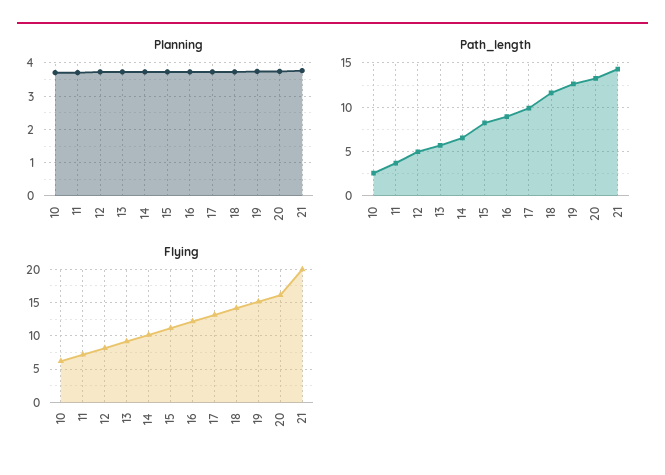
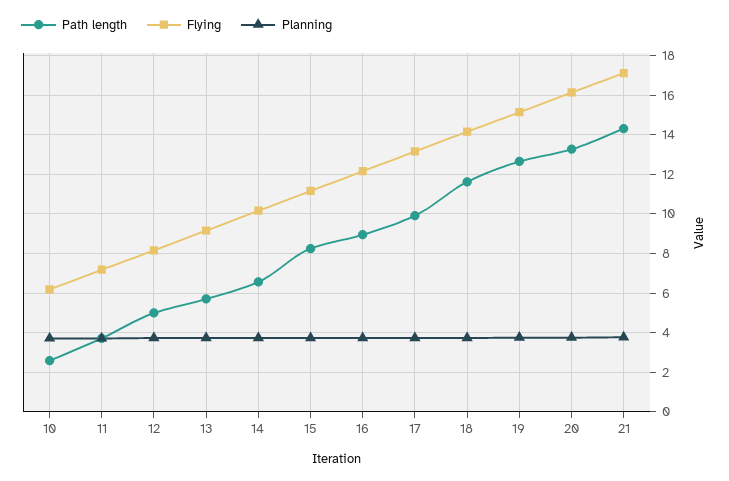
Flying, 21: 20 -> 17

